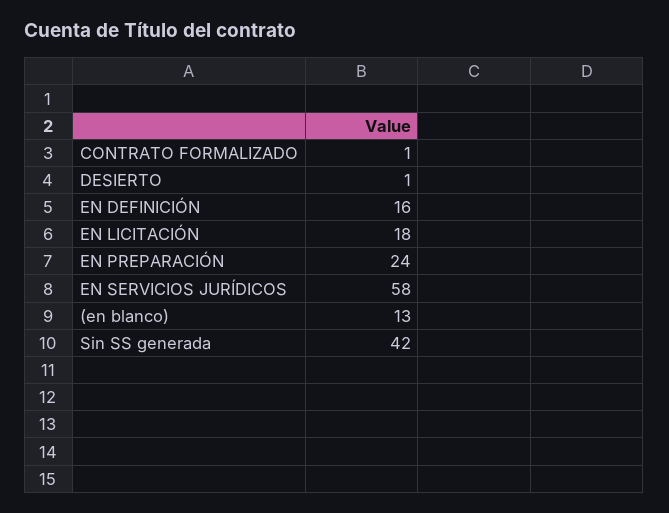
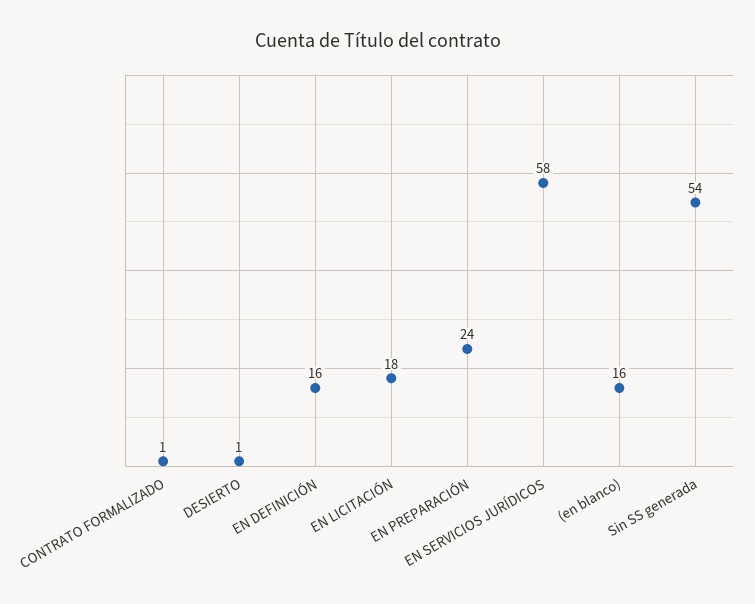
(en blanco): 13 -> 16
Sin SS generada: 42 -> 54

